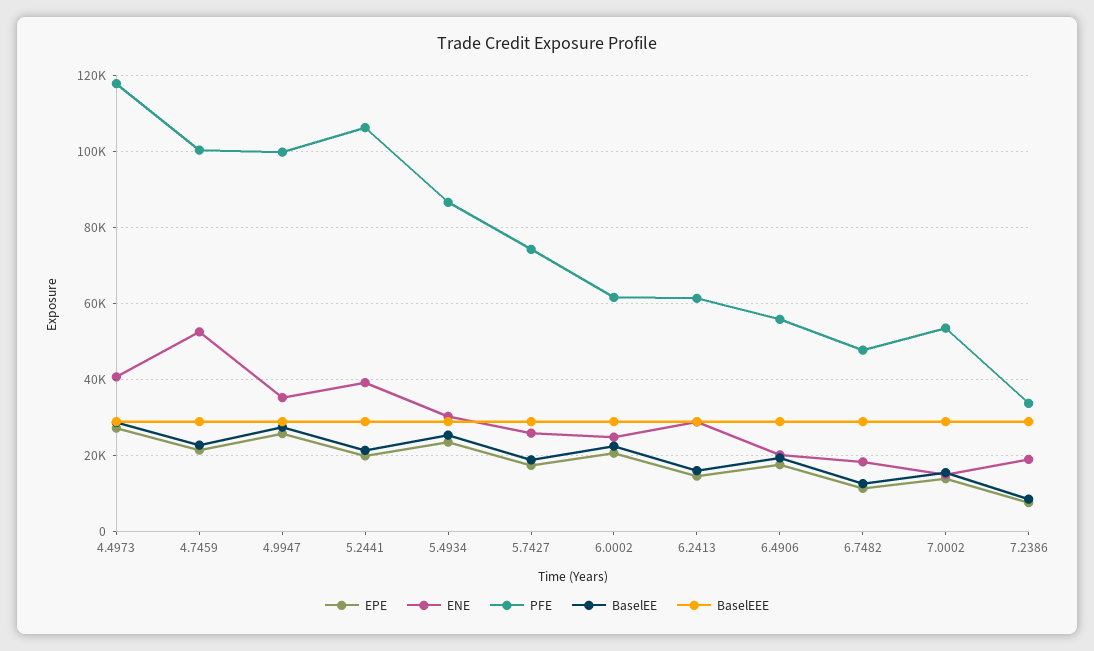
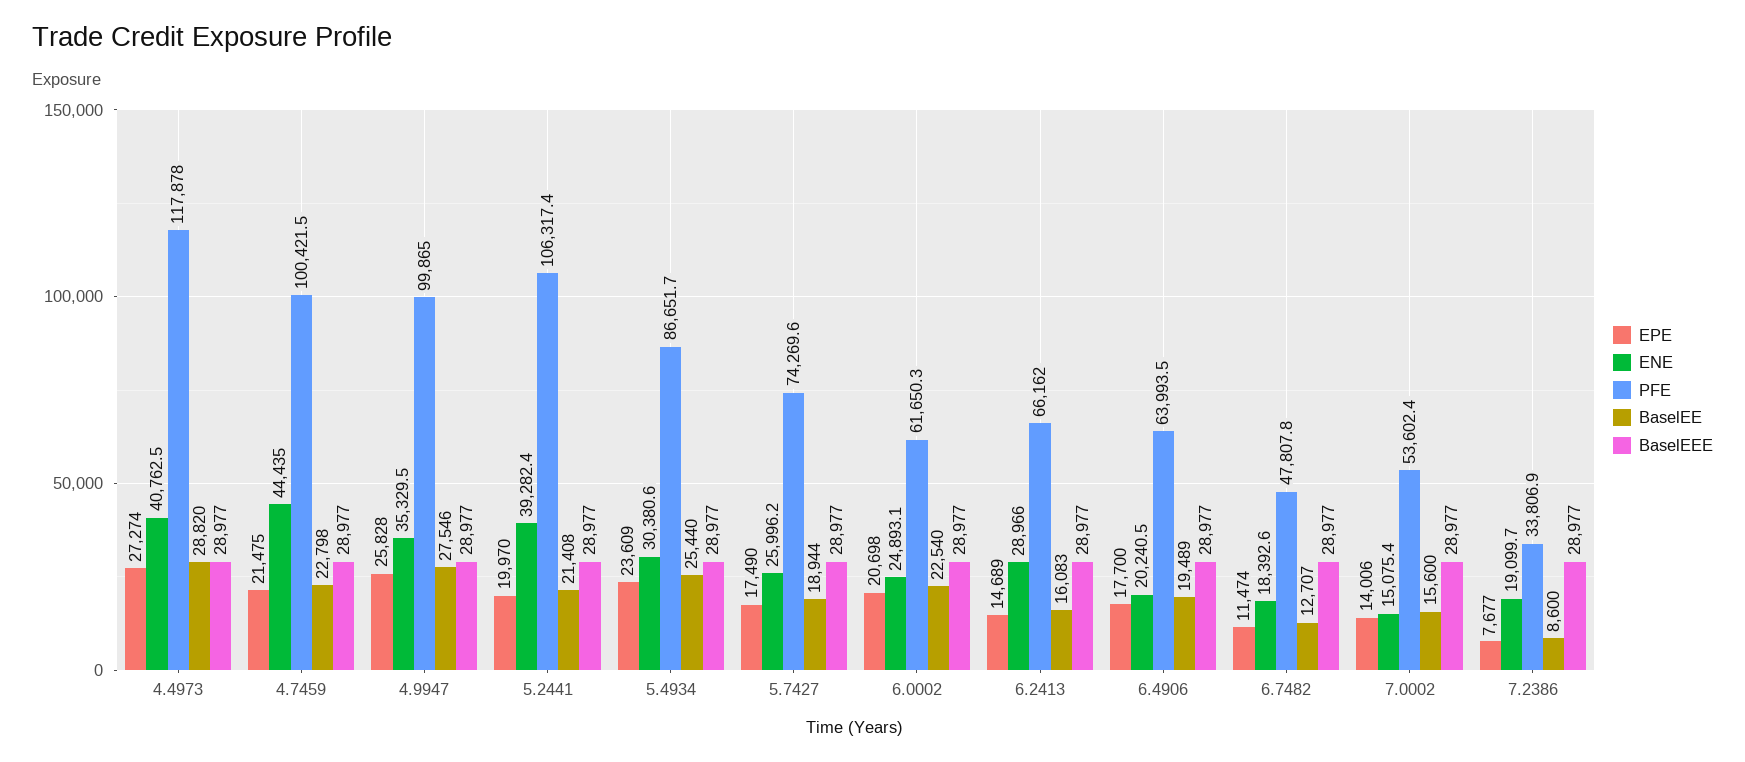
ENE, 4.7459: 52000 -> 44435
PFE, 6.2413: 62000 -> 66162
PFE, 6.4906: 56000 -> 63993.5

